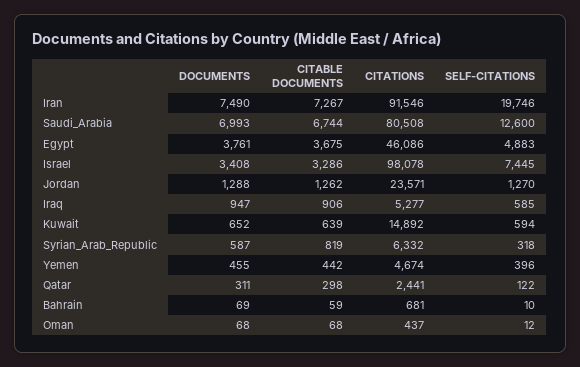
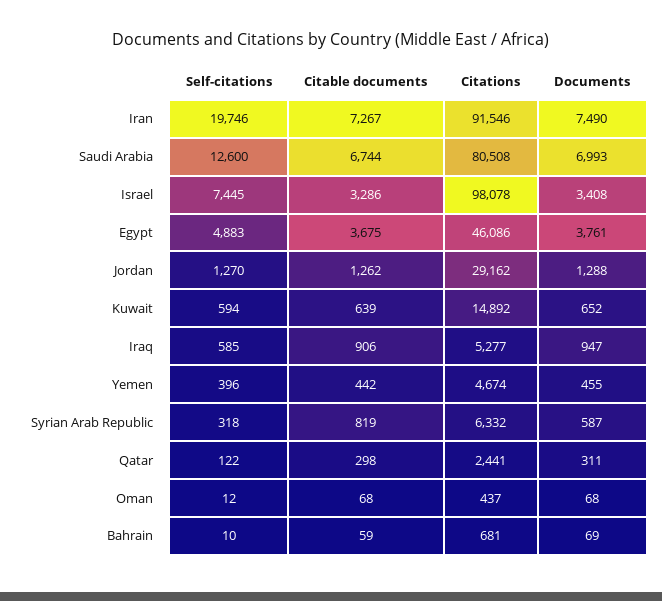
CITATIONS, Jordan: 23571 -> 29162

